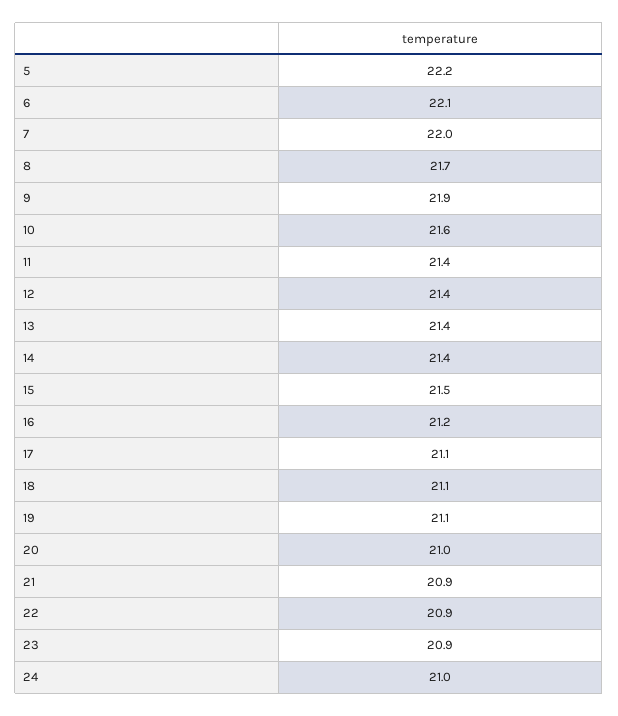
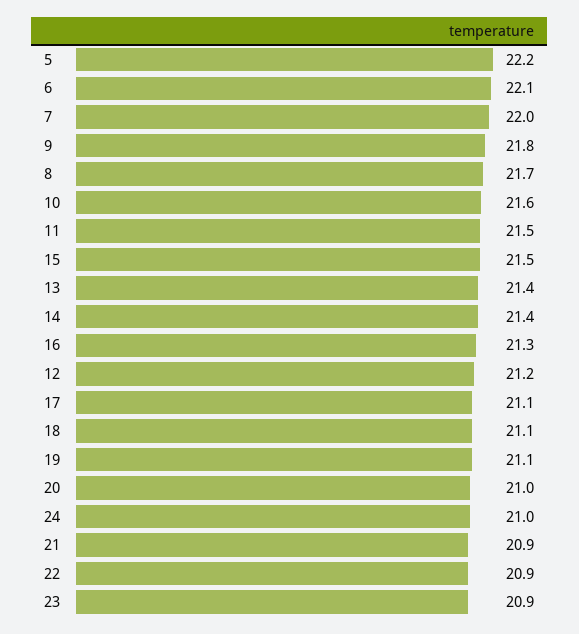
9: 21.9 -> 21.8
11: 21.4 -> 21.5
12: 21.4 -> 21.2
16: 21.2 -> 21.3

